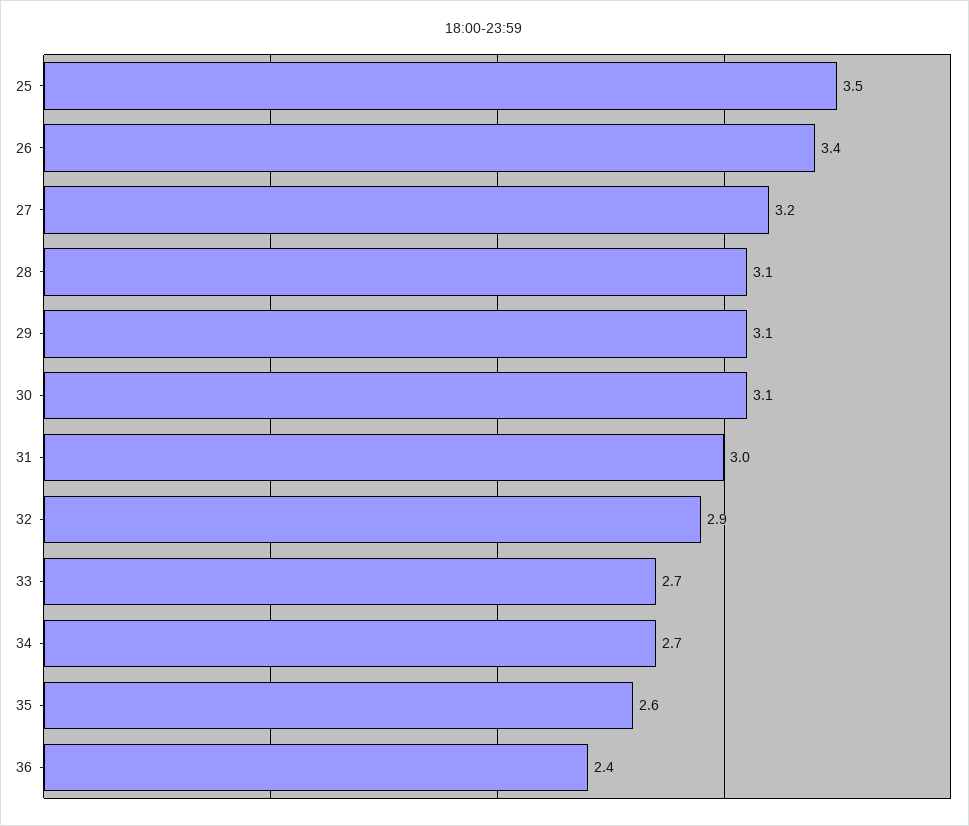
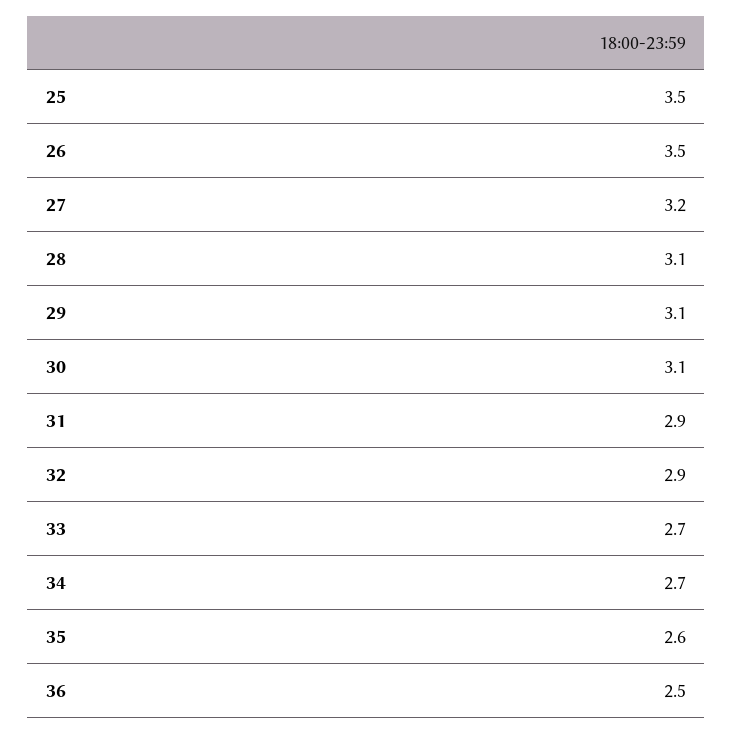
26: 3.4 -> 3.5
31: 3 -> 2.9
36: 2.4 -> 2.5

